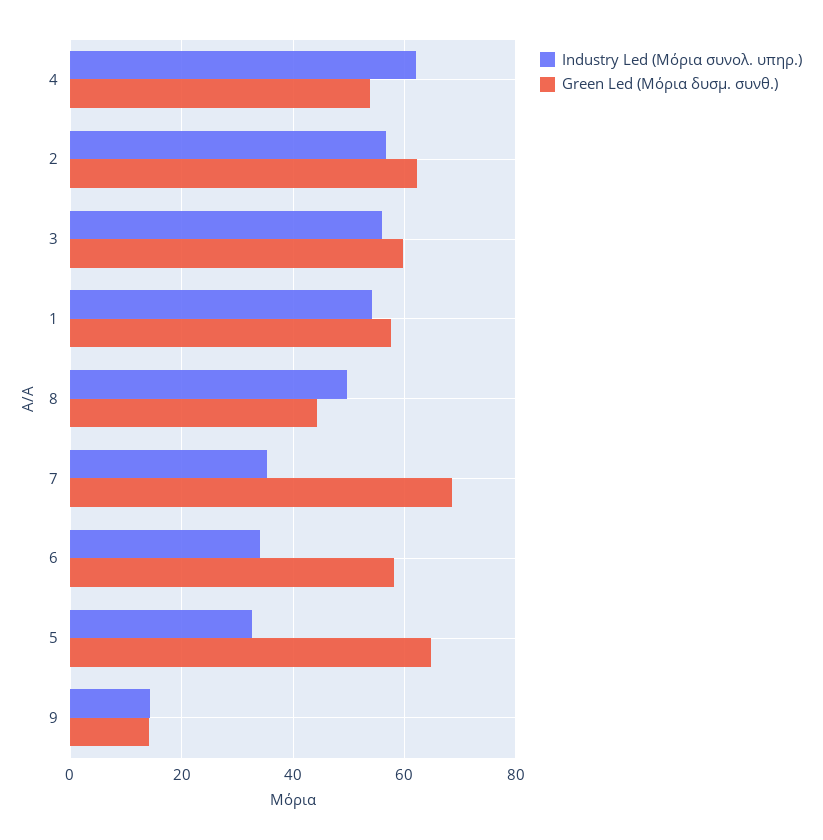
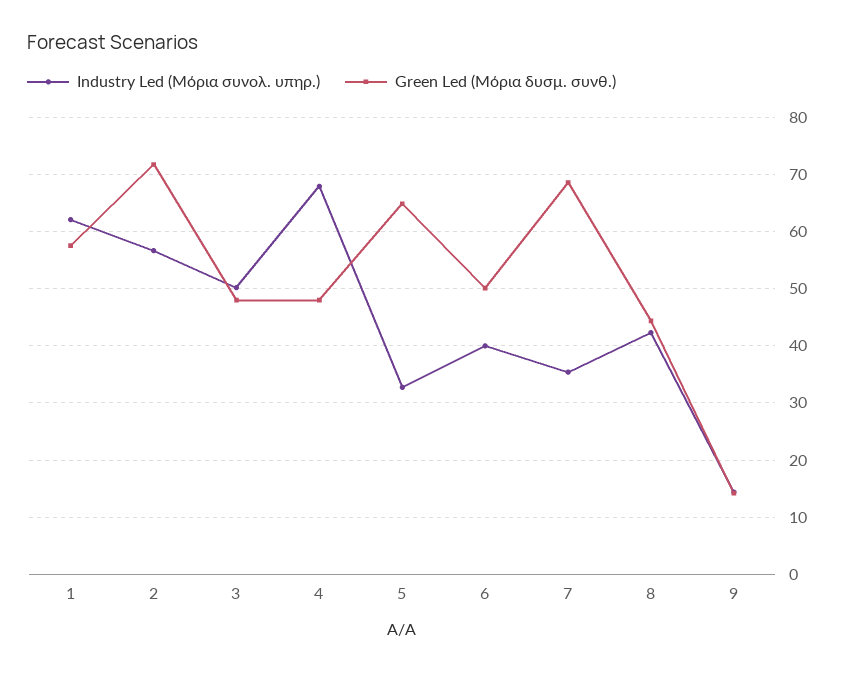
Industry Led (Μόρια συνολ. υπηρ.), 4: 62 -> 68
Green Led (Μόρια δυσμ. συνθ.), 4: 54 -> 48
Green Led (Μόρια δυσμ. συνθ.), 2: 62 -> 72
Industry Led (Μόρια συνολ. υπηρ.), 3: 56 -> 50
Green Led (Μόρια δυσμ. συνθ.), 3: 60 -> 48
Industry Led (Μόρια συνολ. υπηρ.), 1: 54 -> 62
Industry Led (Μόρια συνολ. υπηρ.), 8: 50 -> 42
Industry Led (Μόρια συνολ. υπηρ.), 6: 34 -> 40
Green Led (Μόρια δυσμ. συνθ.), 6: 58 -> 50

